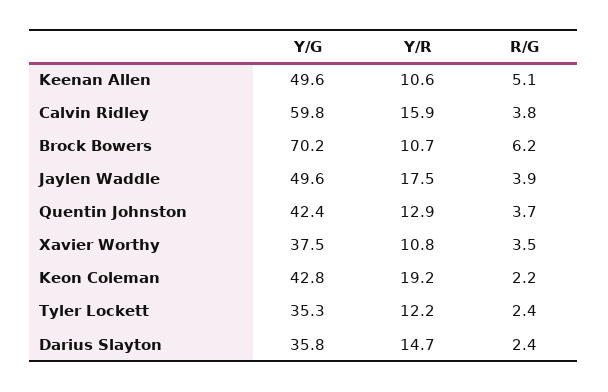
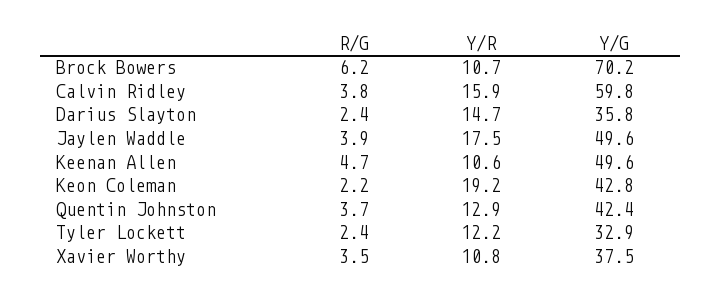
R/G, Keenan Allen: 5.1 -> 4.7
Y/G, Tyler Lockett: 35.3 -> 32.9

